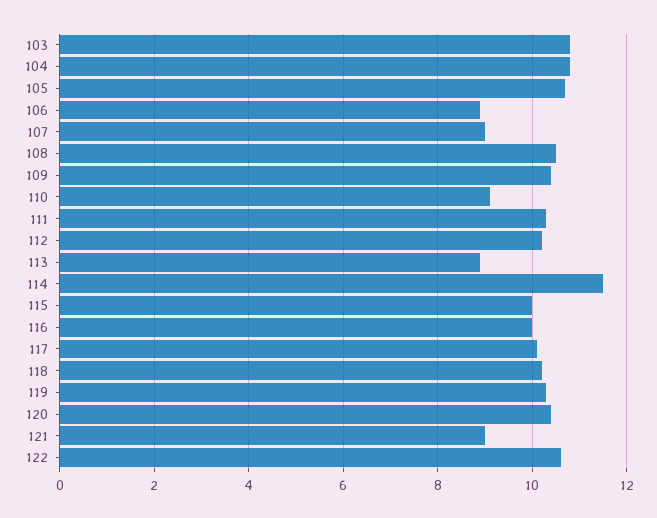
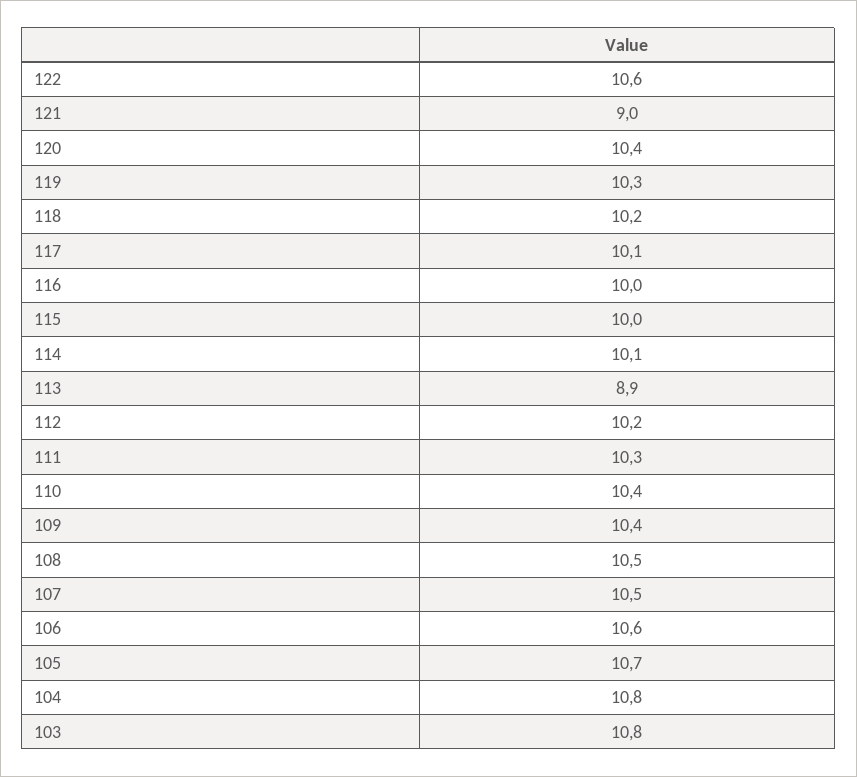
106: 9 -> 10.6
107: 9 -> 10.5
110: 9 -> 10.4
114: 11.5 -> 10.1

